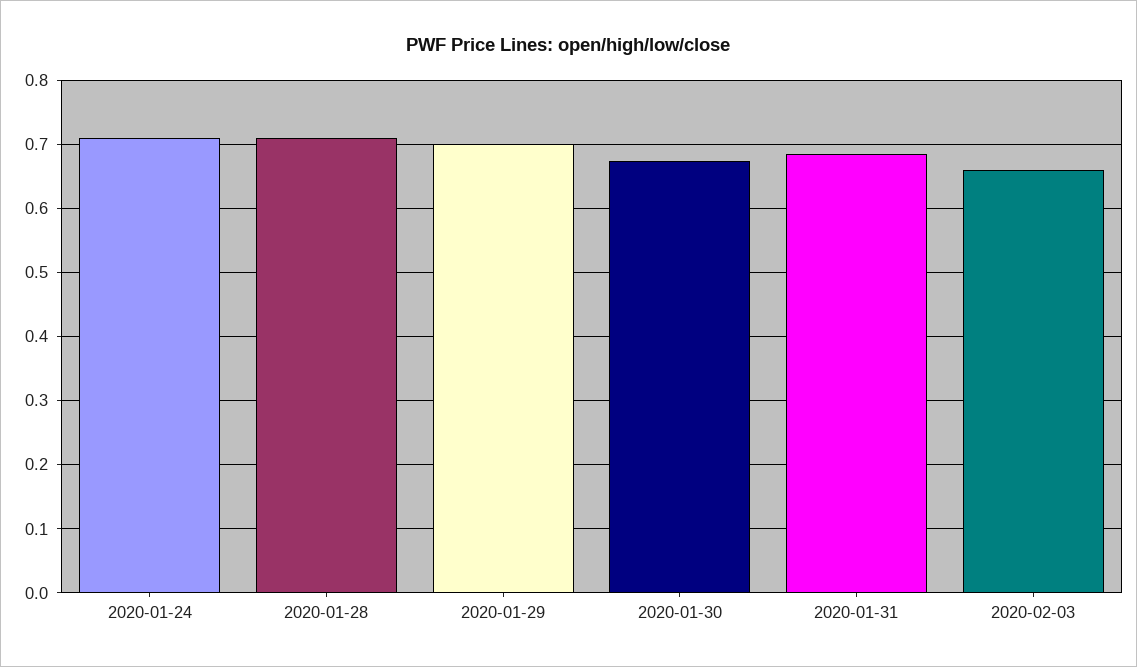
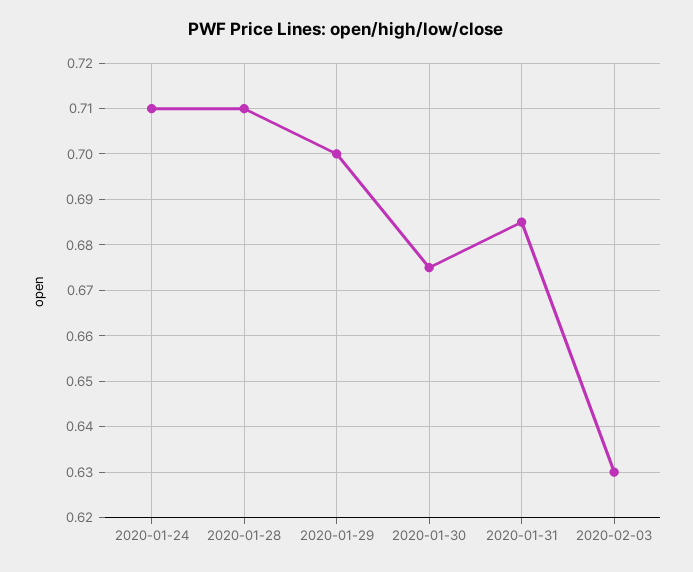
2020-02-03: 0.66 -> 0.63

